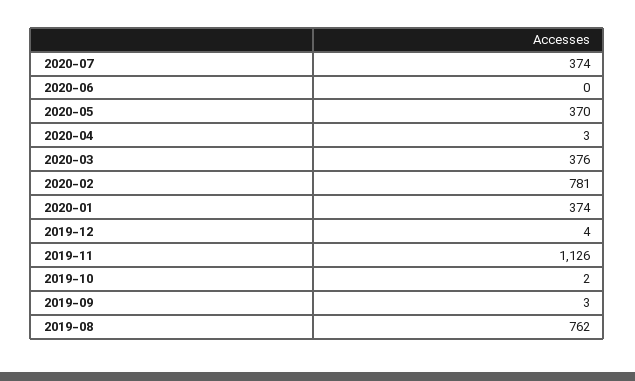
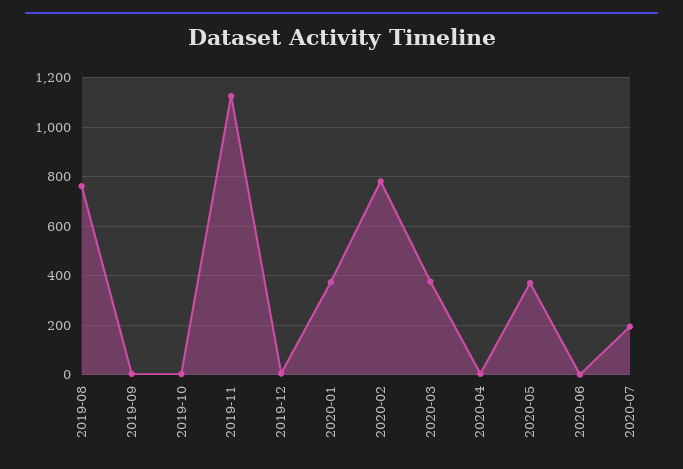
2020-07: 374 -> 200

